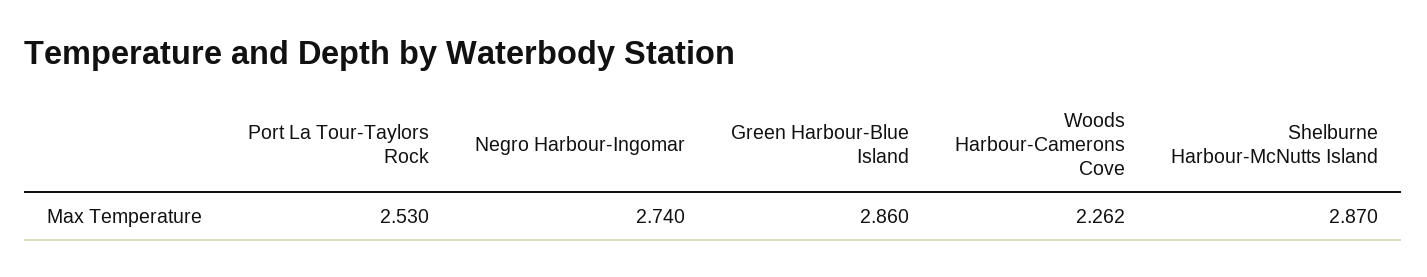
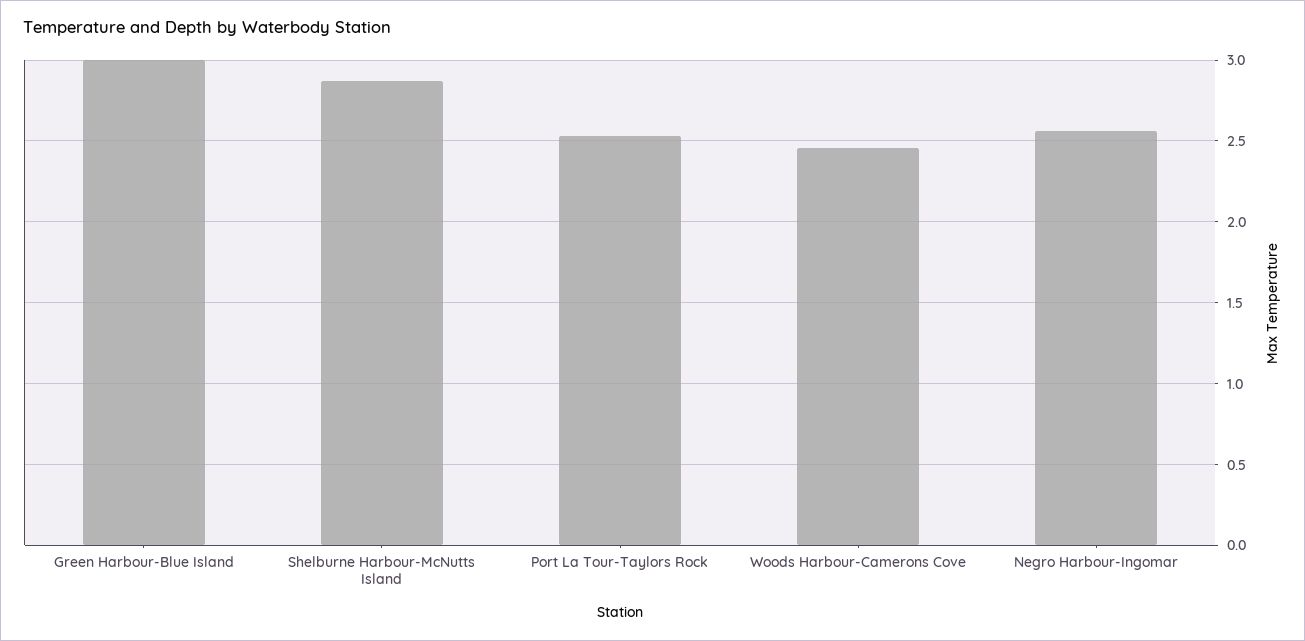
Negro Harbour-Ingomar: 2.74 -> 2.55
Green Harbour-Blue Island: 2.86 -> 3
Woods Harbour-Camerons Cove: 2.262 -> 2.45

